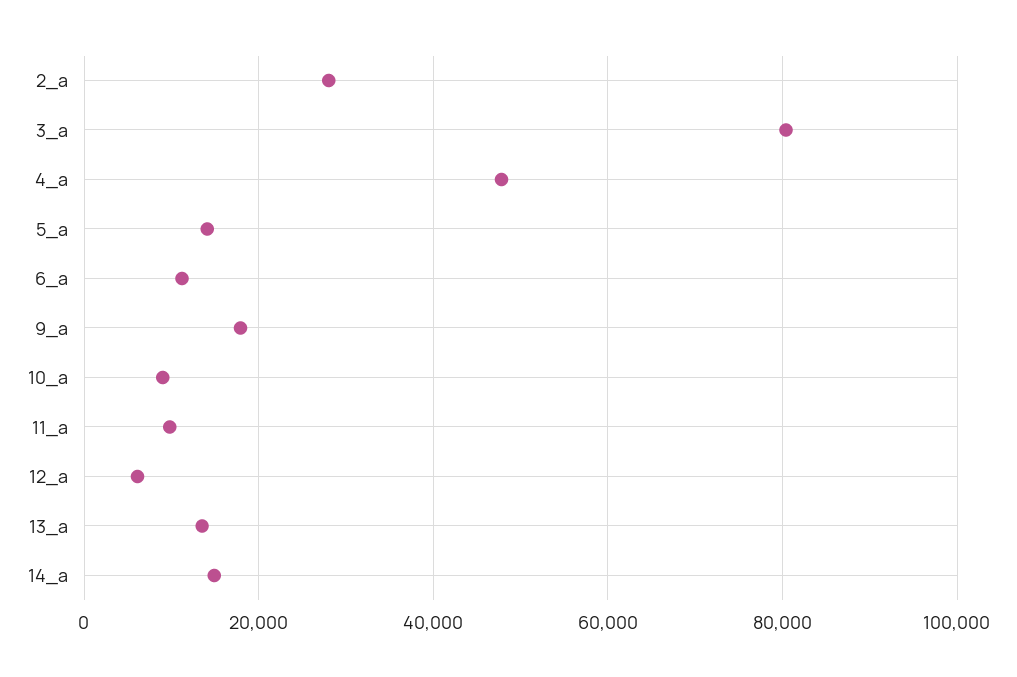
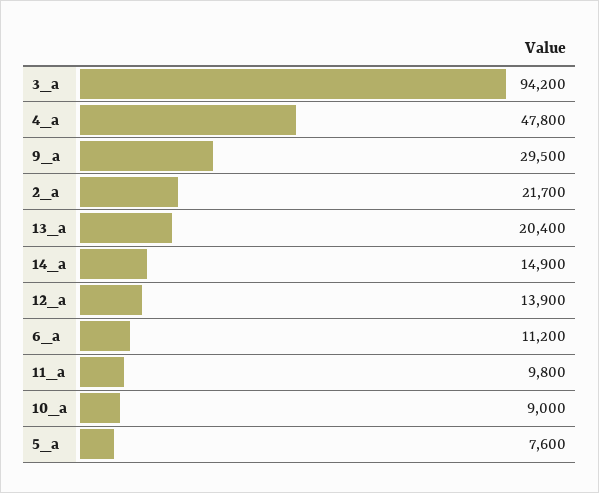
2_a: 28000 -> 21700
3_a: 80000 -> 94200
5_a: 14000 -> 7600
9_a: 18000 -> 29500
12_a: 6000 -> 13900
13_a: 14000 -> 20400

